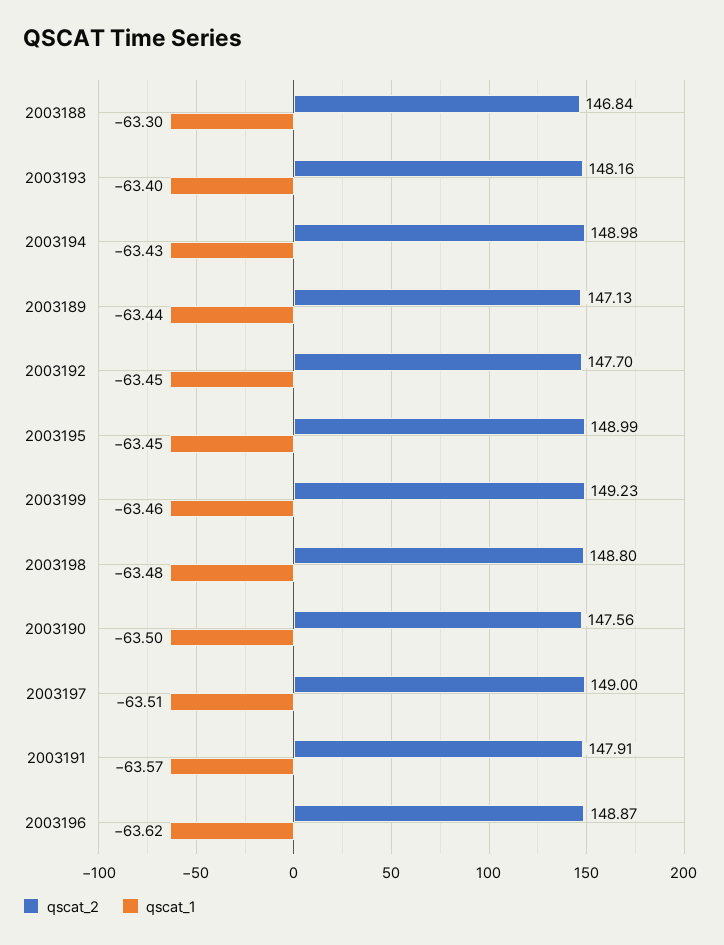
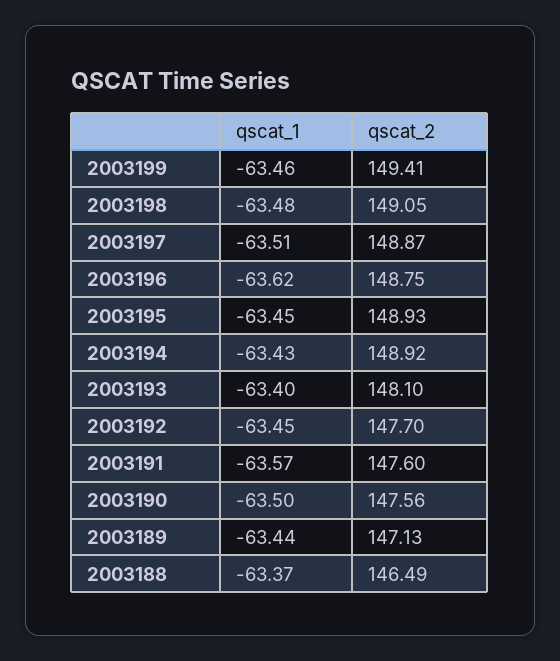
qscat_2, 2003188: 146.84 -> 146.49
qscat_1, 2003188: -63.3 -> -63.37
qscat_2, 2003193: 148.16 -> 148.1
qscat_2, 2003194: 148.98 -> 148.92
qscat_2, 2003195: 148.99 -> 148.93
qscat_2, 2003199: 149.23 -> 149.41
qscat_2, 2003198: 148.8 -> 149.05
qscat_2, 2003197: 149 -> 148.87
qscat_2, 2003191: 147.91 -> 147.6
qscat_2, 2003196: 148.87 -> 148.75

